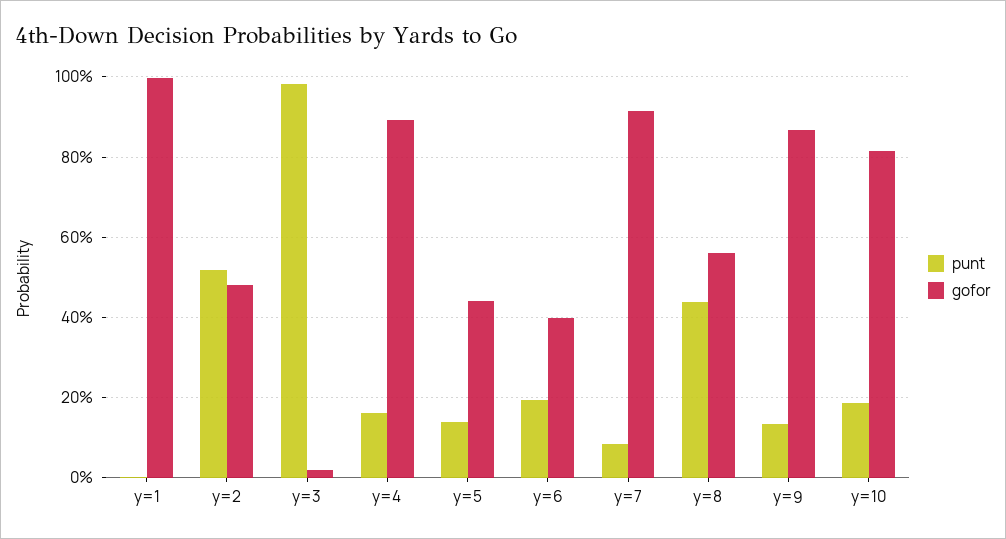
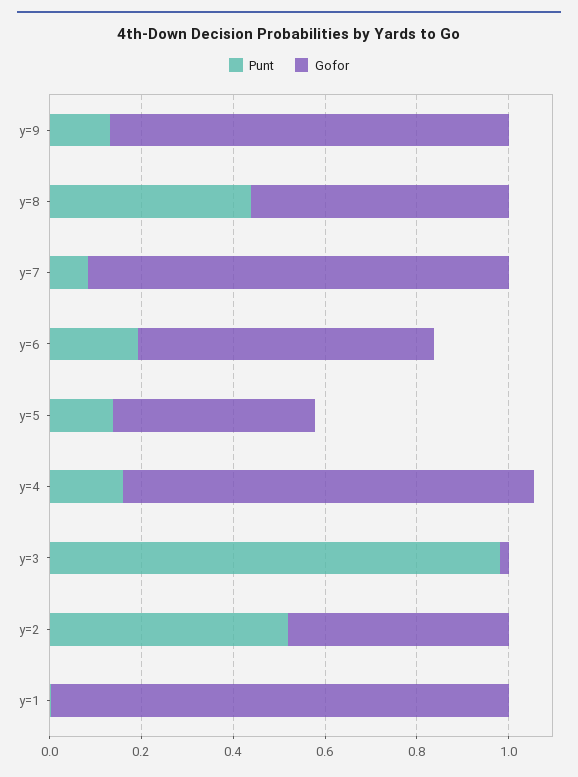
gofor, y=6: 0.4 -> 0.65
punt, y=10: 0.18 -> none
gofor, y=10: 0.82 -> none

